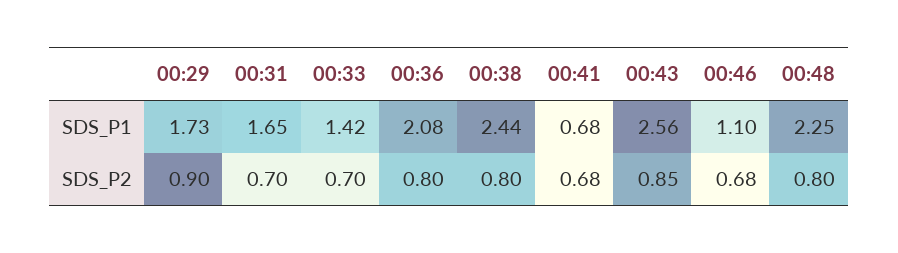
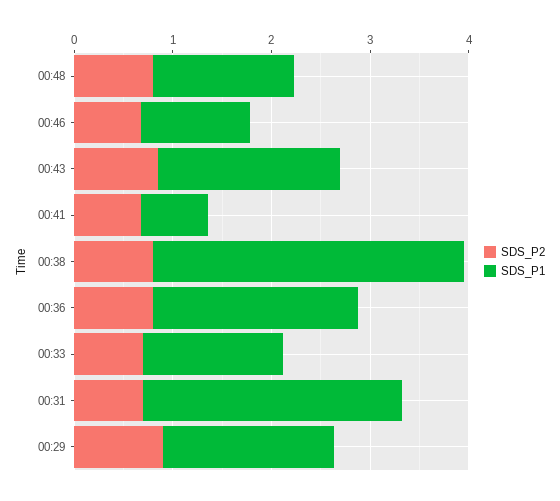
SDS_P1, 00:31: 1.65 -> 2.6
SDS_P1, 00:38: 2.44 -> 3.2
SDS_P1, 00:43: 2.56 -> 1.8
SDS_P1, 00:48: 2.25 -> 1.4

